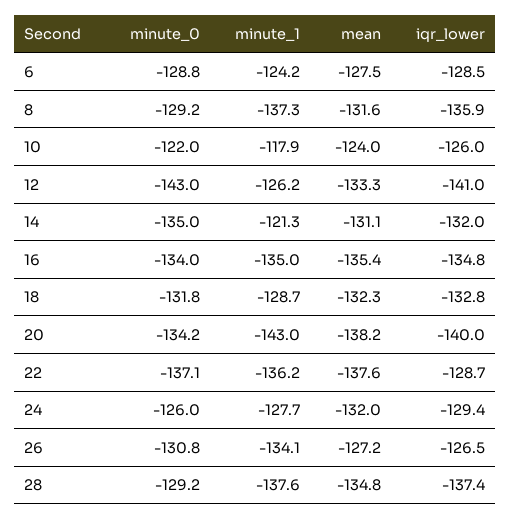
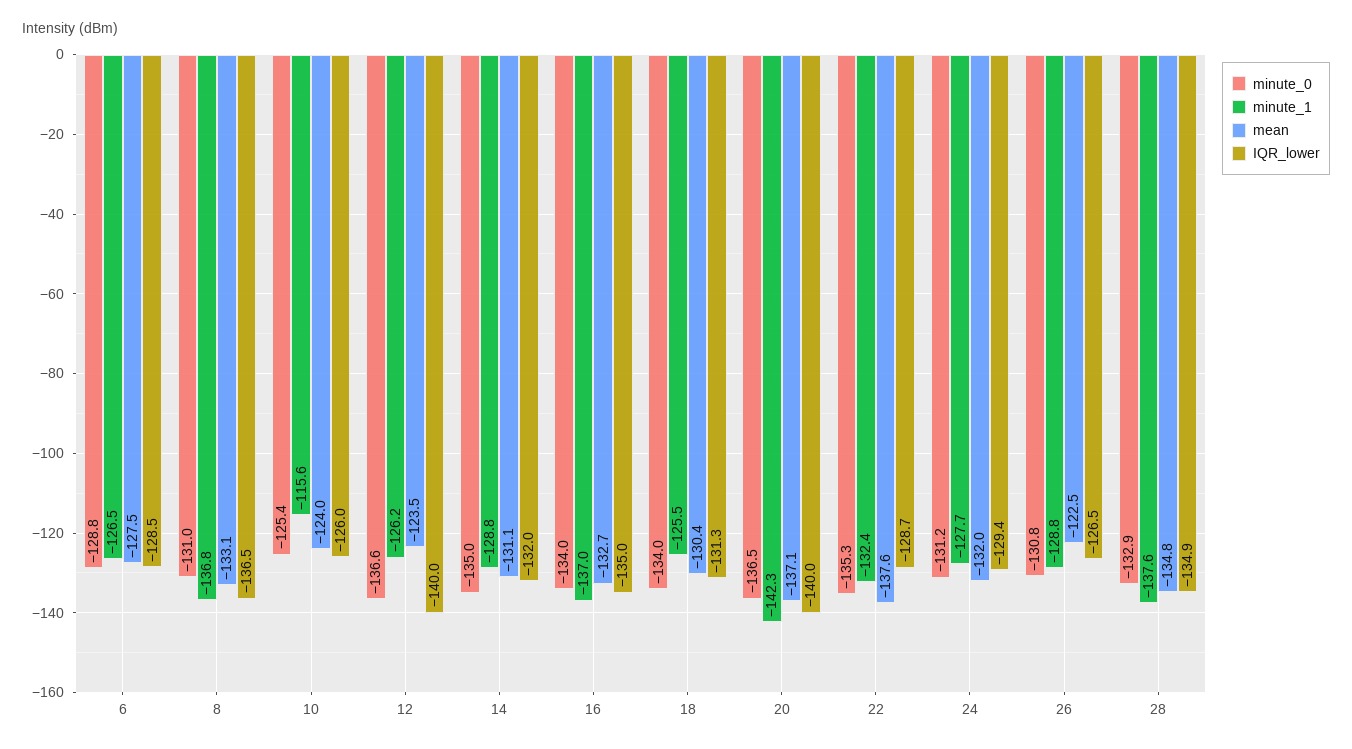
minute_1, 6: -124.2 -> -126.5
minute_0, 8: -129.2 -> -131
minute_1, 8: -137.3 -> -136.8
mean, 8: -131.6 -> -133.1
iqr_lower, 8: -135.9 -> -136.5
minute_0, 10: -122 -> -125.4
minute_1, 10: -117.9 -> -115.6
minute_0, 12: -143 -> -136.6
mean, 12: -133.3 -> -123.5
iqr_lower, 12: -141 -> -140
minute_1, 14: -121.3 -> -128.8
minute_1, 16: -135 -> -137
mean, 16: -135.4 -> -132.7
iqr_lower, 16: -134.8 -> -135
minute_0, 18: -131.8 -> -134
minute_1, 18: -128.7 -> -125.5
mean, 18: -132.3 -> -130.4
iqr_lower, 18: -132.8 -> -131.3
minute_0, 20: -134.2 -> -136.5
minute_1, 20: -143 -> -142.3
mean, 20: -138.2 -> -137.1
minute_0, 22: -137.1 -> -135.3
minute_1, 22: -136.2 -> -132.4
minute_0, 24: -126 -> -131.2
minute_1, 26: -134.1 -> -128.8
mean, 26: -127.2 -> -122.5
minute_0, 28: -129.2 -> -132.9
iqr_lower, 28: -137.4 -> -134.9

